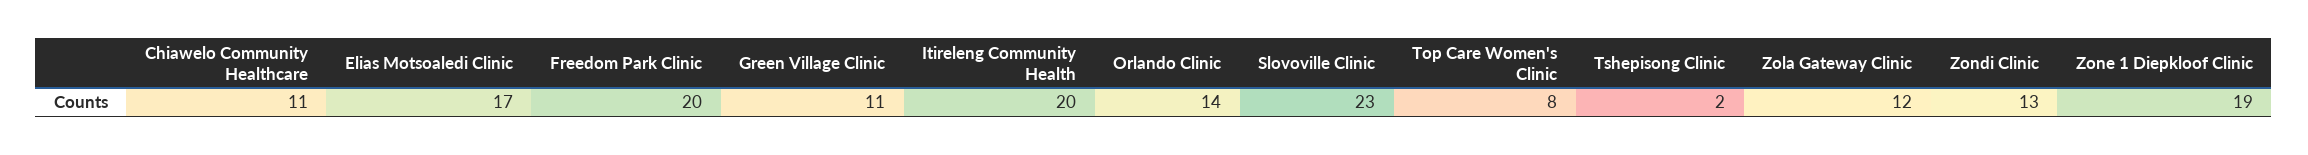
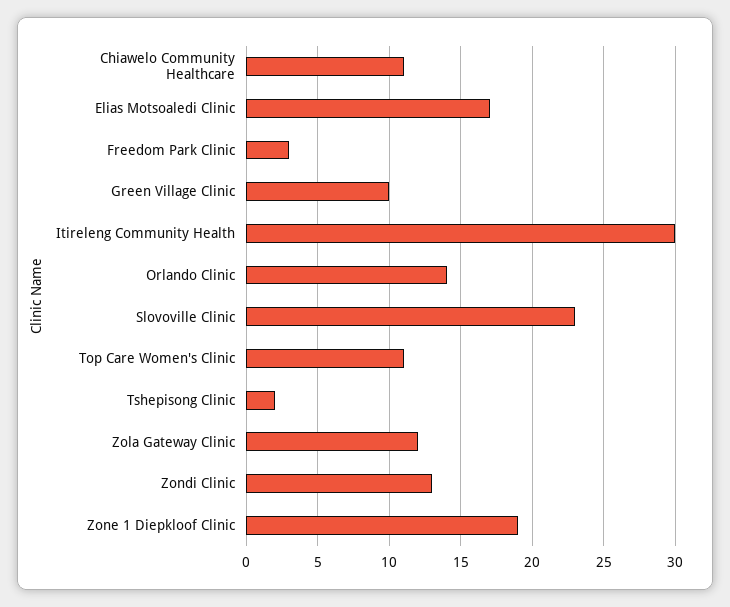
Freedom Park Clinic: 20 -> 3
Green Village Clinic: 11 -> 10
Itireleng Community Health: 20 -> 30
Top Care Women's Clinic: 8 -> 11

